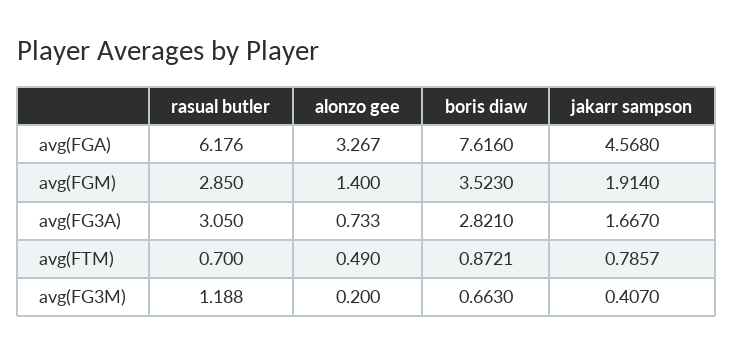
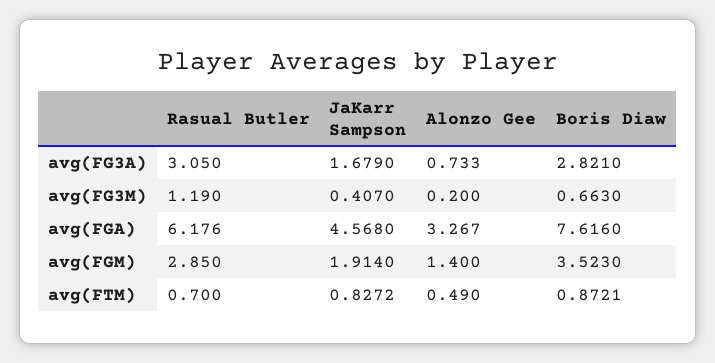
jakarr sampson, avg(FG3A): 1.667 -> 1.679
jakarr sampson, avg(FTM): 0.7857 -> 0.8272
rasual butler, avg(FG3M): 1.188 -> 1.19

